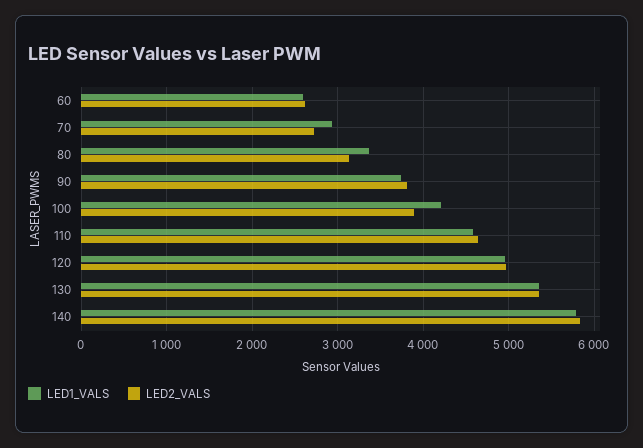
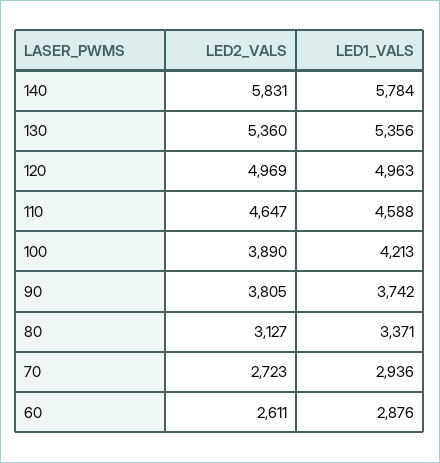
LED1_VALS, 60: 2600 -> 2876

